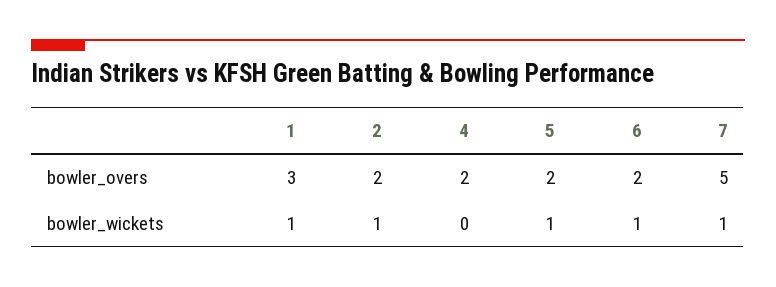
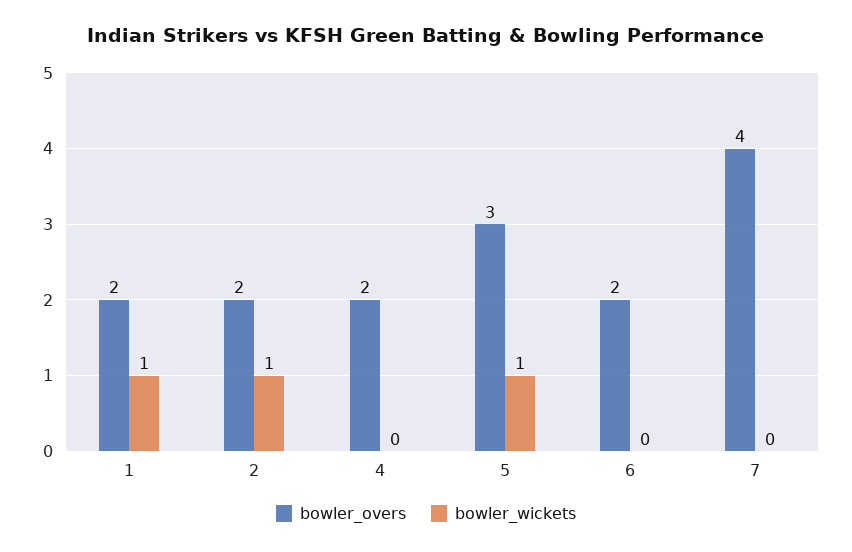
bowler_overs, 1: 3 -> 2
bowler_overs, 5: 2 -> 3
bowler_overs, 7: 5 -> 4
bowler_wickets, 6: 1 -> 0
bowler_wickets, 7: 1 -> 0

